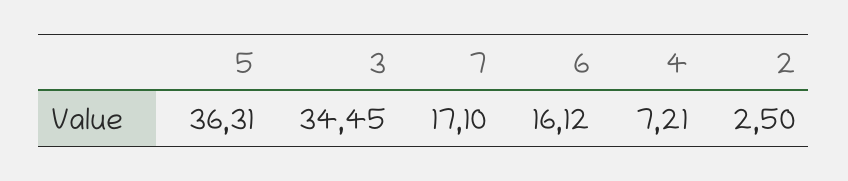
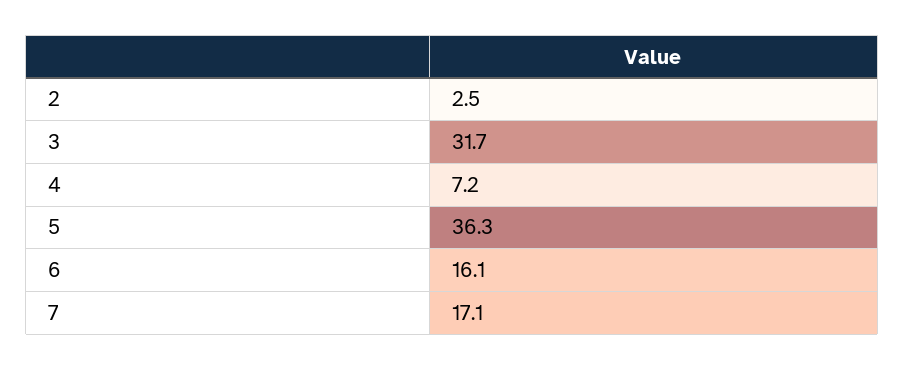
3: 34.45 -> 31.7

